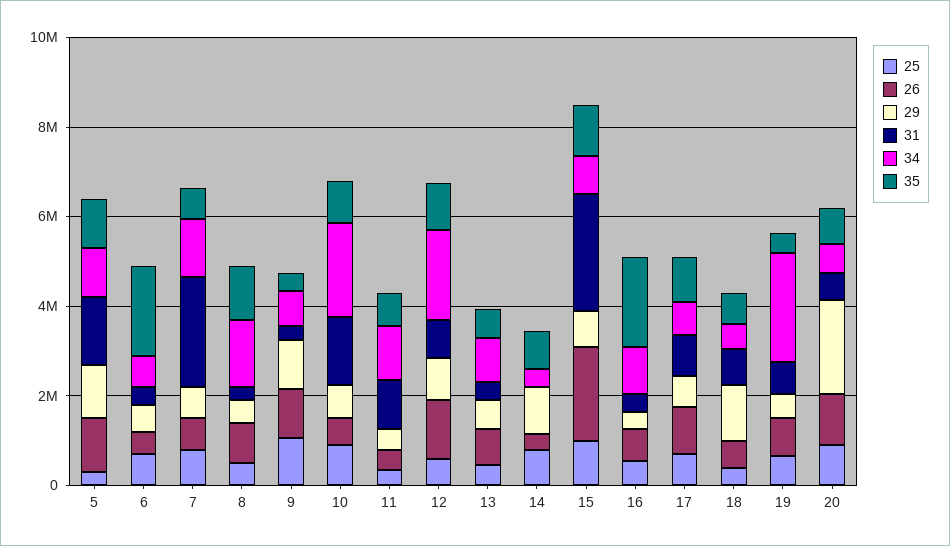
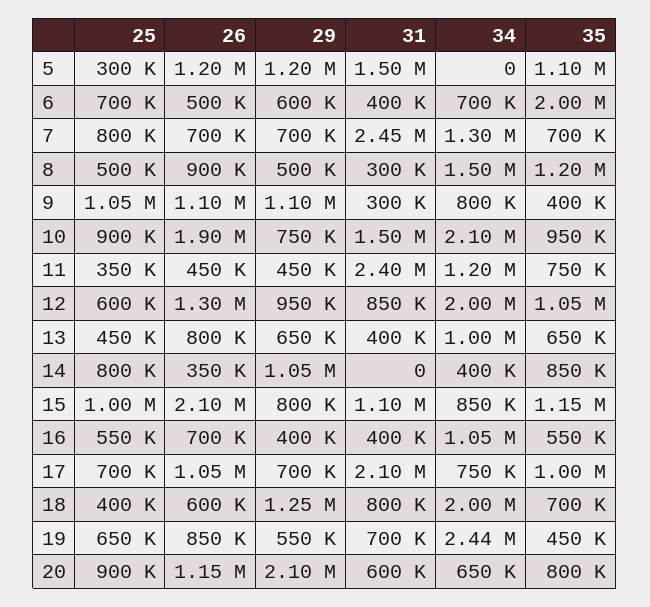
34, 5: 1000000 -> 0
26, 10: 500000 -> 1900000
31, 11: 1000000 -> 2400000
31, 15: 2500000 -> 1100000
35, 16: 2000000 -> 550000
31, 17: 1000000 -> 2100000
34, 18: 500000 -> 2000000

